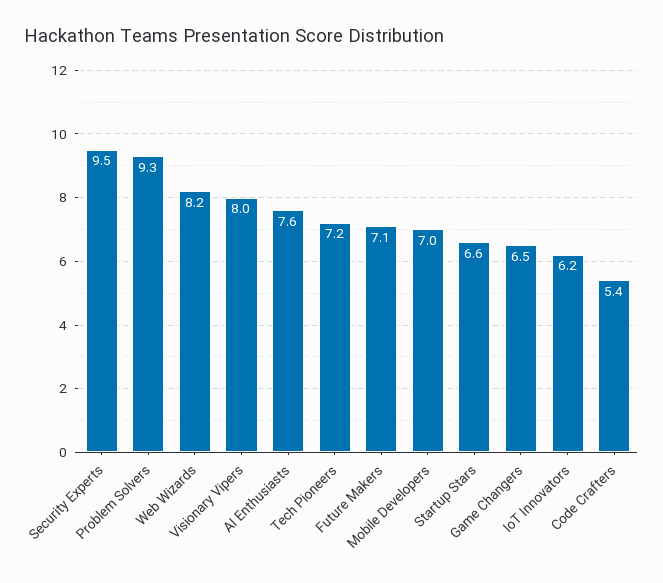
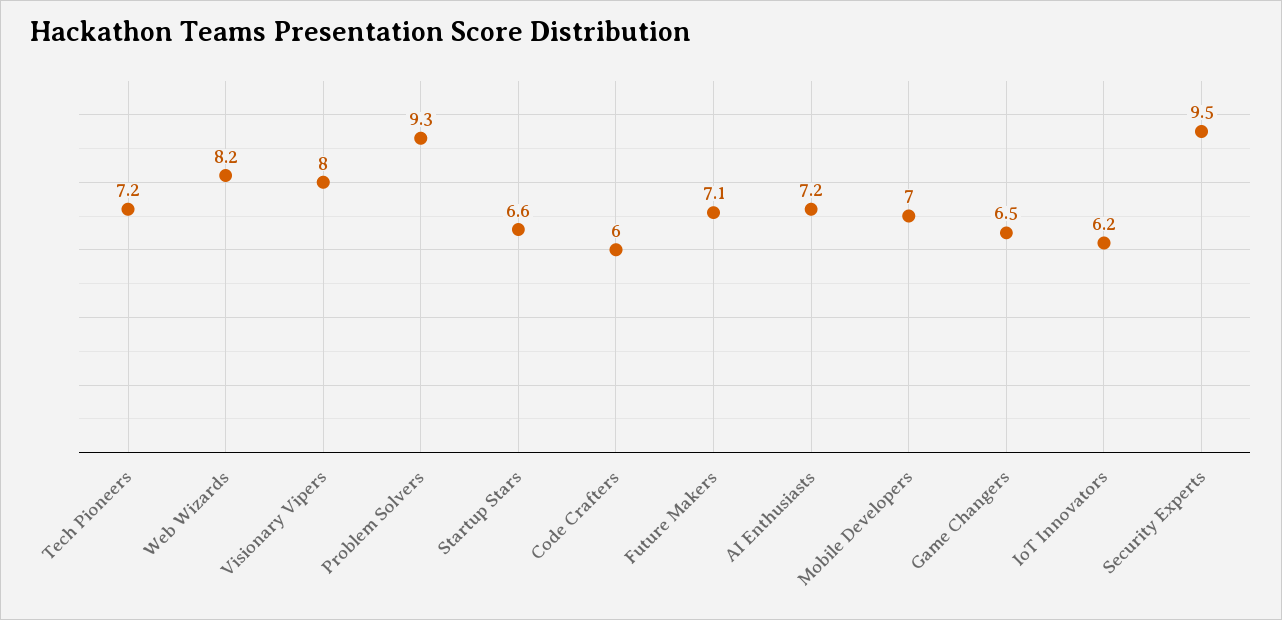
AI Enthusiasts: 7.6 -> 7.2
Code Crafters: 5.4 -> 6

